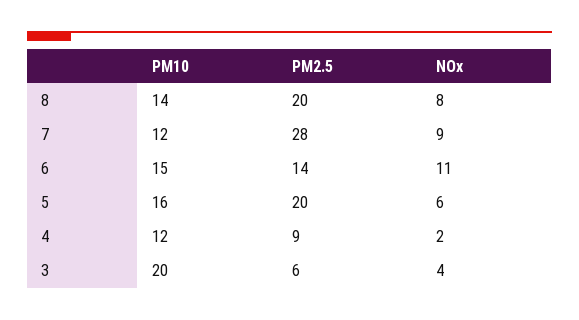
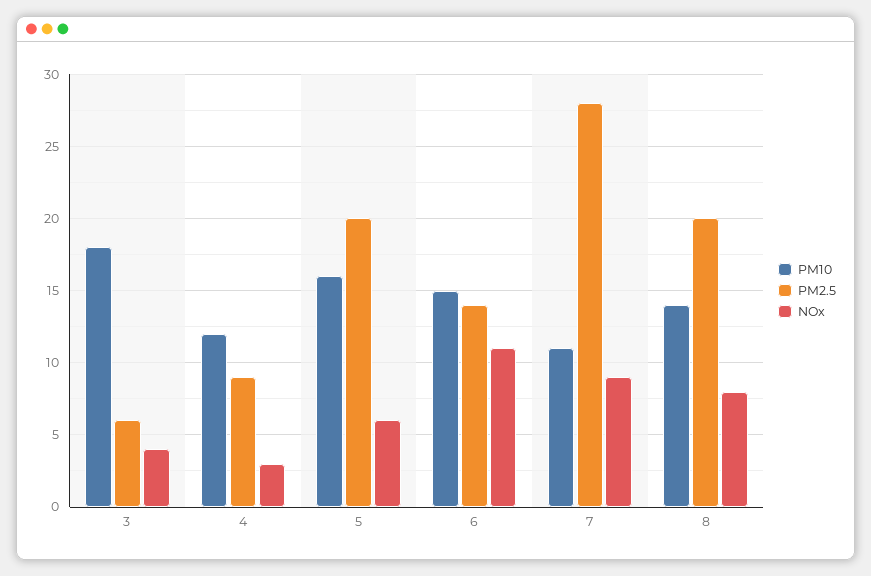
PM10, 7: 12 -> 11
NOx, 4: 2 -> 3
PM10, 3: 20 -> 18

